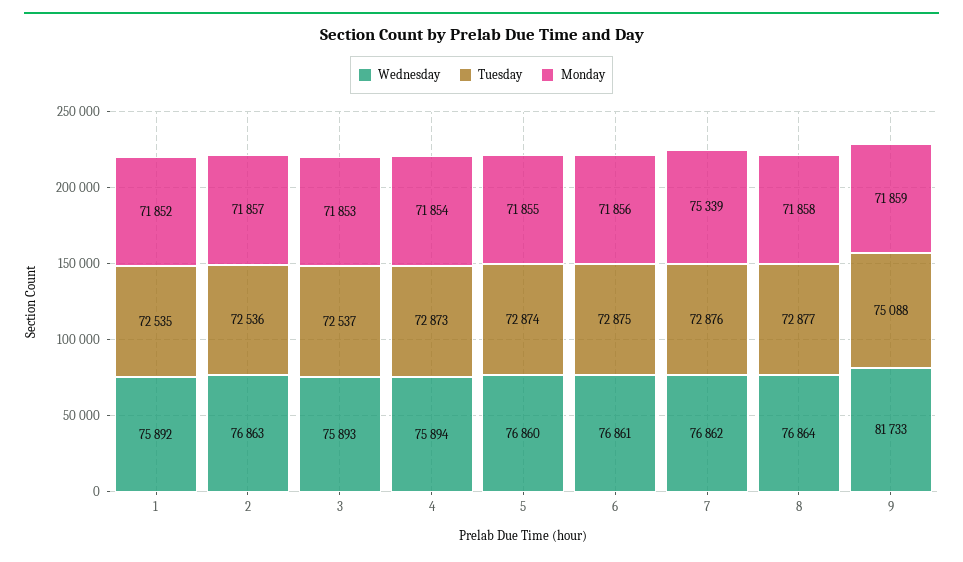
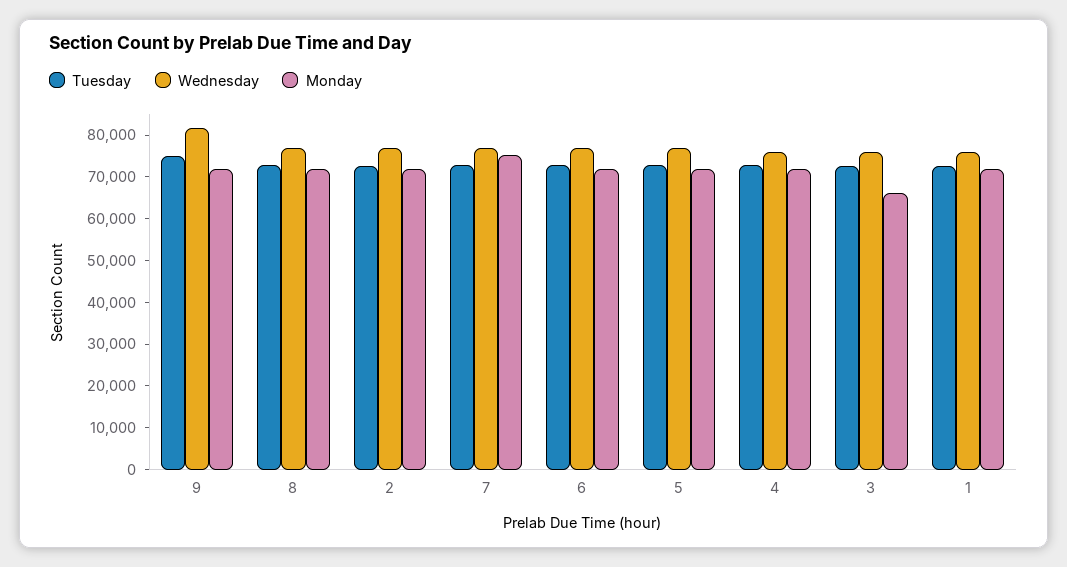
Monday, 3: 71853 -> 66000

